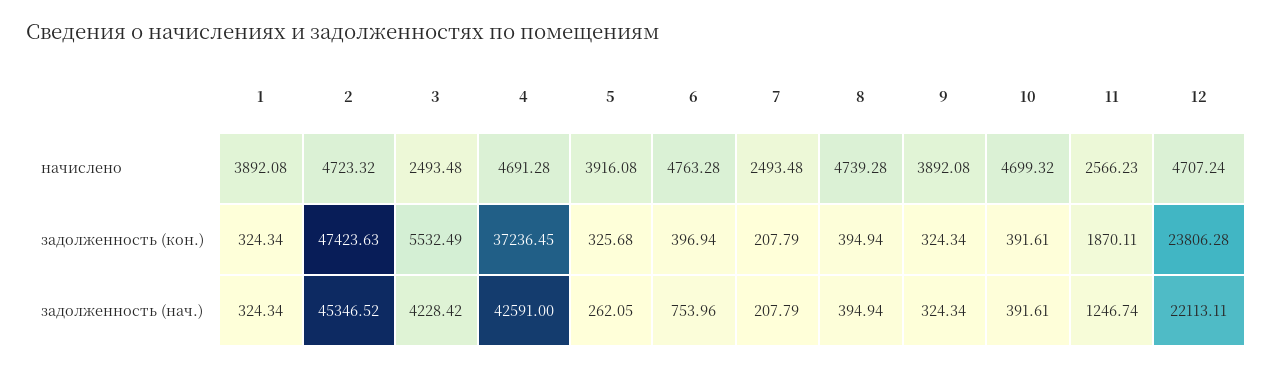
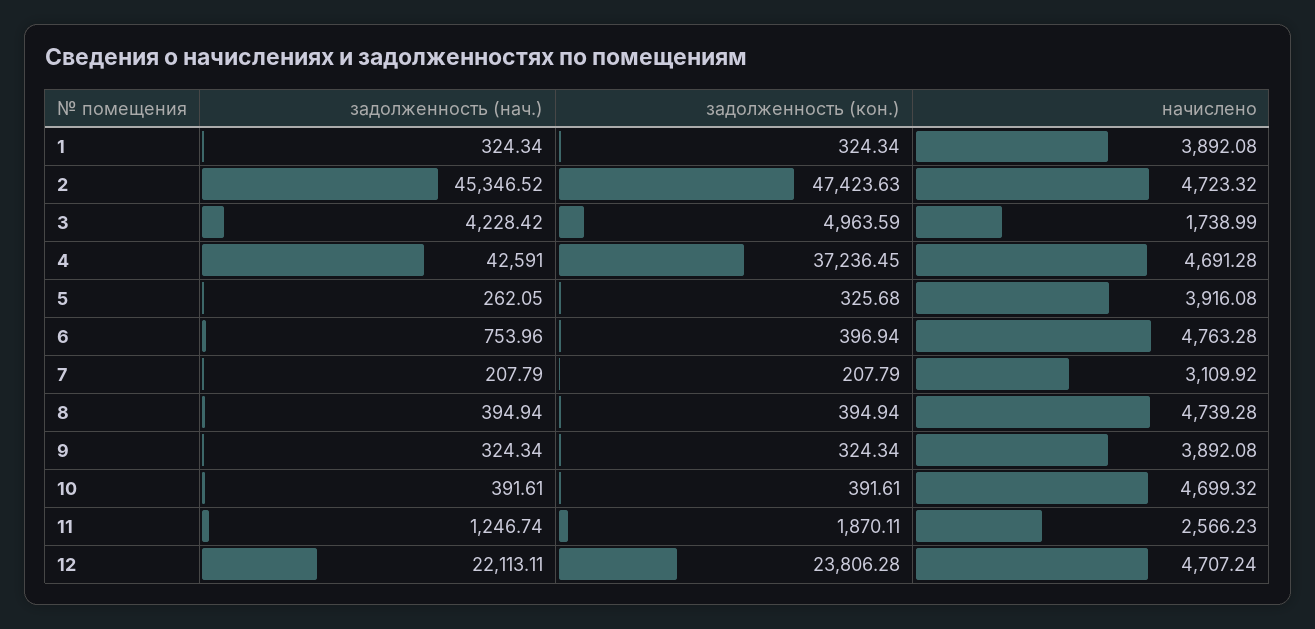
3, начислено: 2493.48 -> 1738.99
7, начислено: 2493.48 -> 3109.92
3, задолженность (кон.): 5532.49 -> 4963.59

